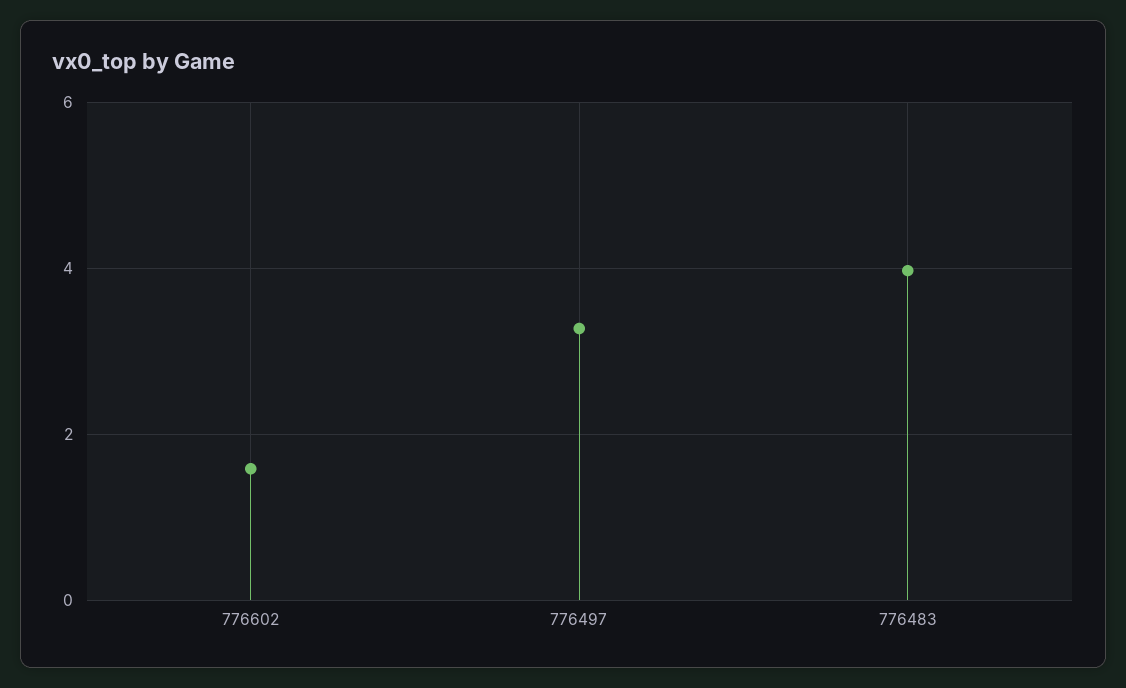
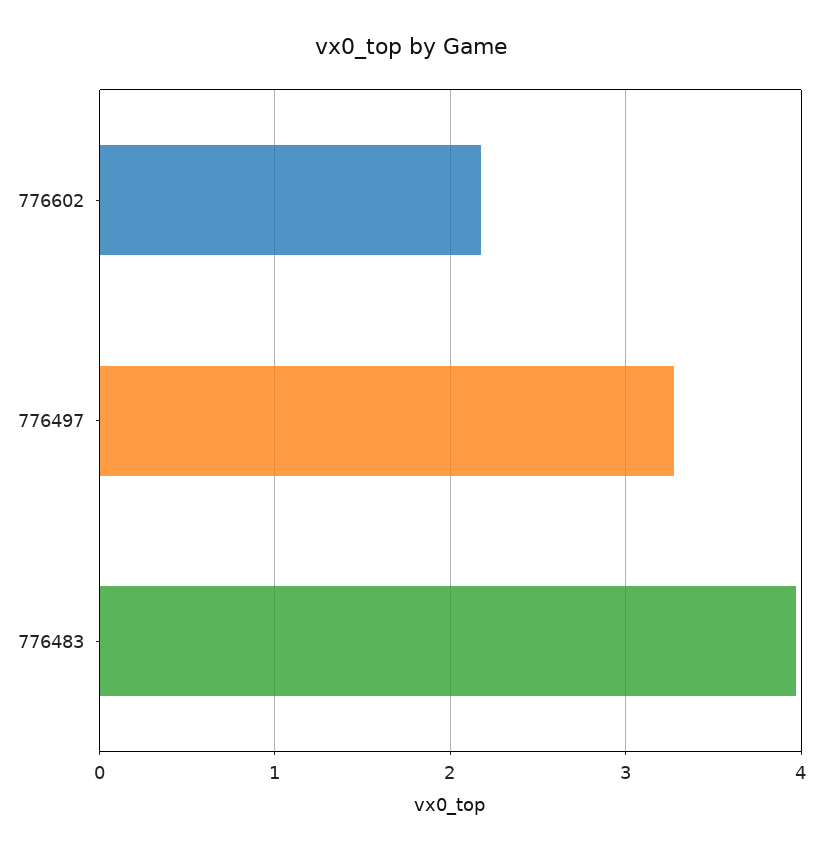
776602: 1.6 -> 2.2

